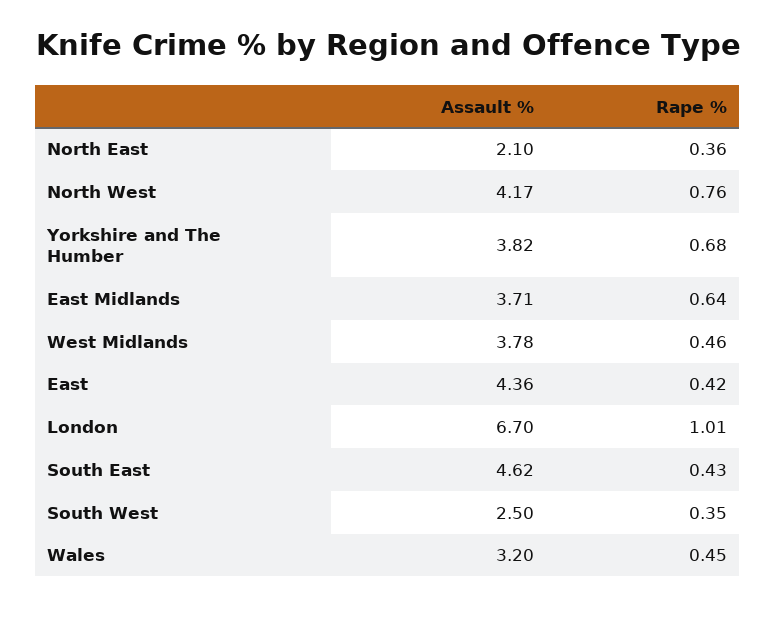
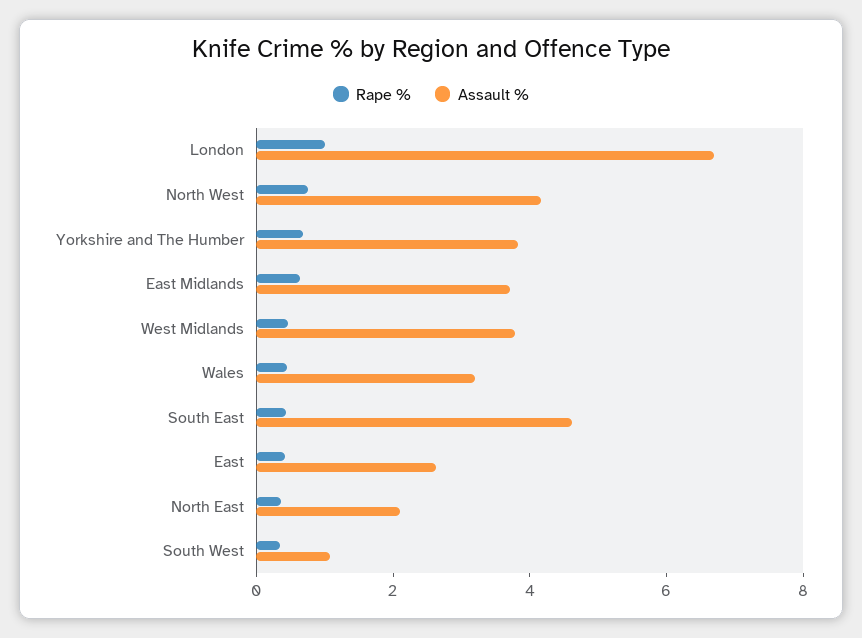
Assault %, East: 4.36 -> 2.5
Assault %, South West: 2.5 -> 1

